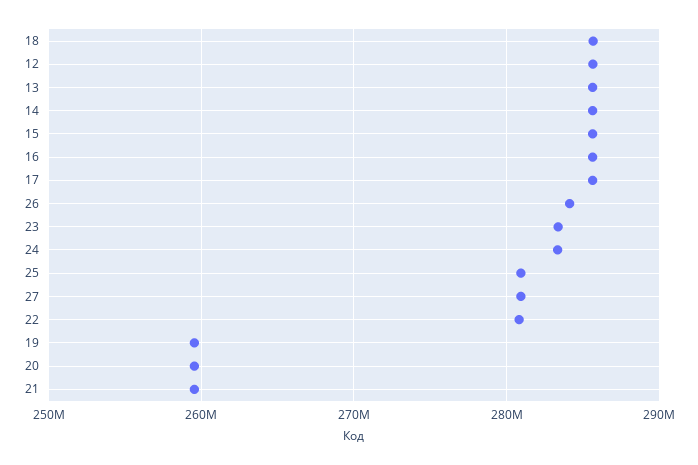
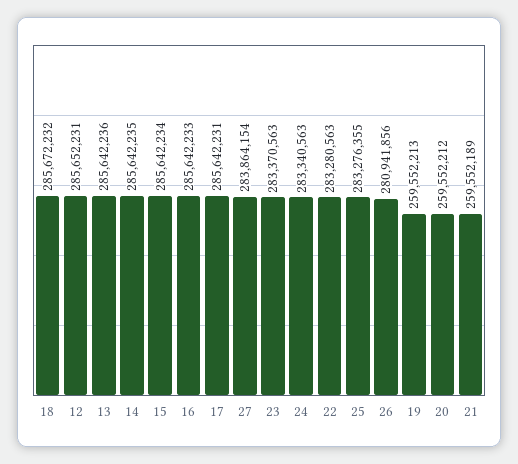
26: 284000000 -> 280941856
25: 281000000 -> 283276355
27: 281000000 -> 283864154
22: 281000000 -> 283280563

